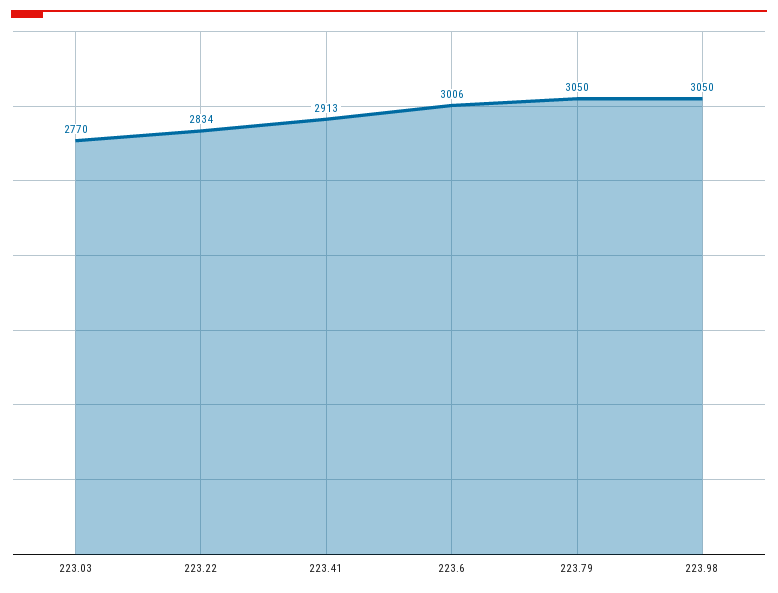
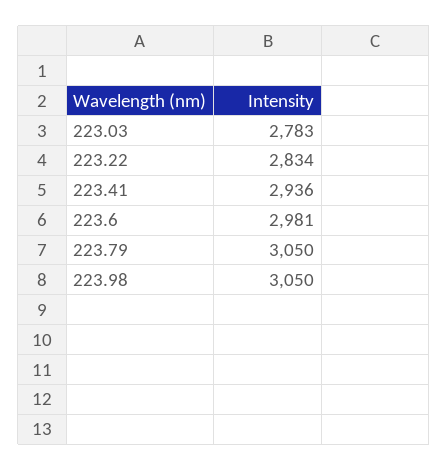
223.03: 2770 -> 2783
223.41: 2913 -> 2936
223.6: 3006 -> 2981

